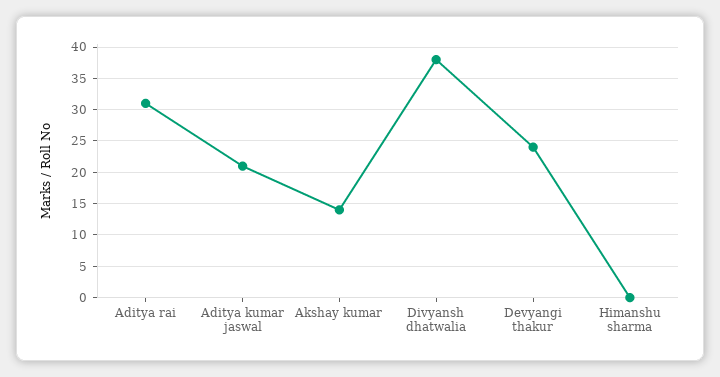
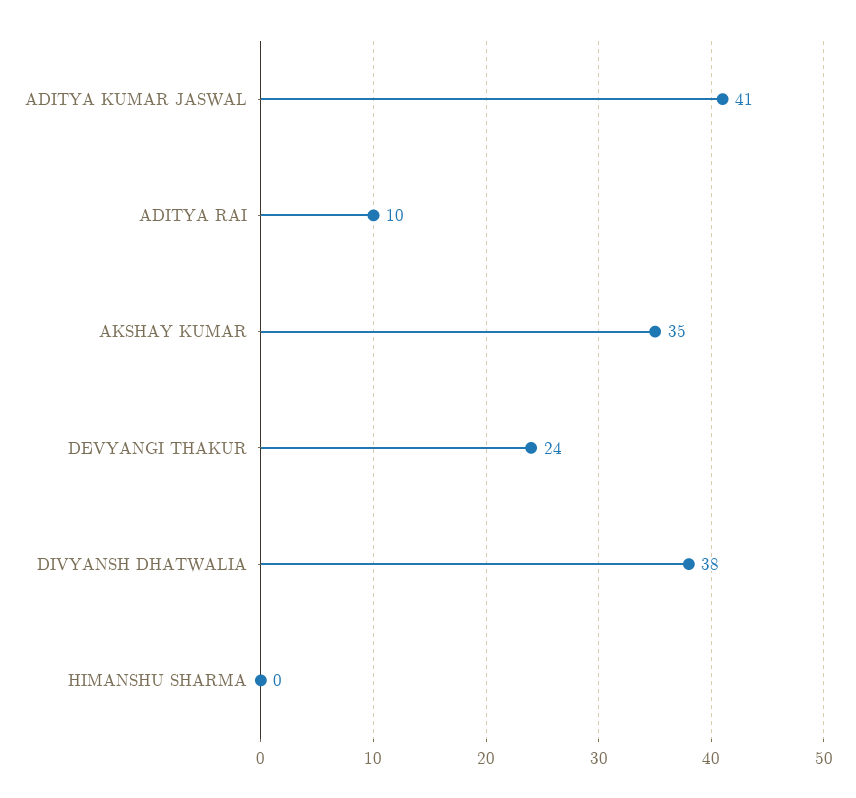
Aditya rai: 31 -> 10
Aditya kumar jaswal: 21 -> 41
Akshay kumar: 14 -> 35

